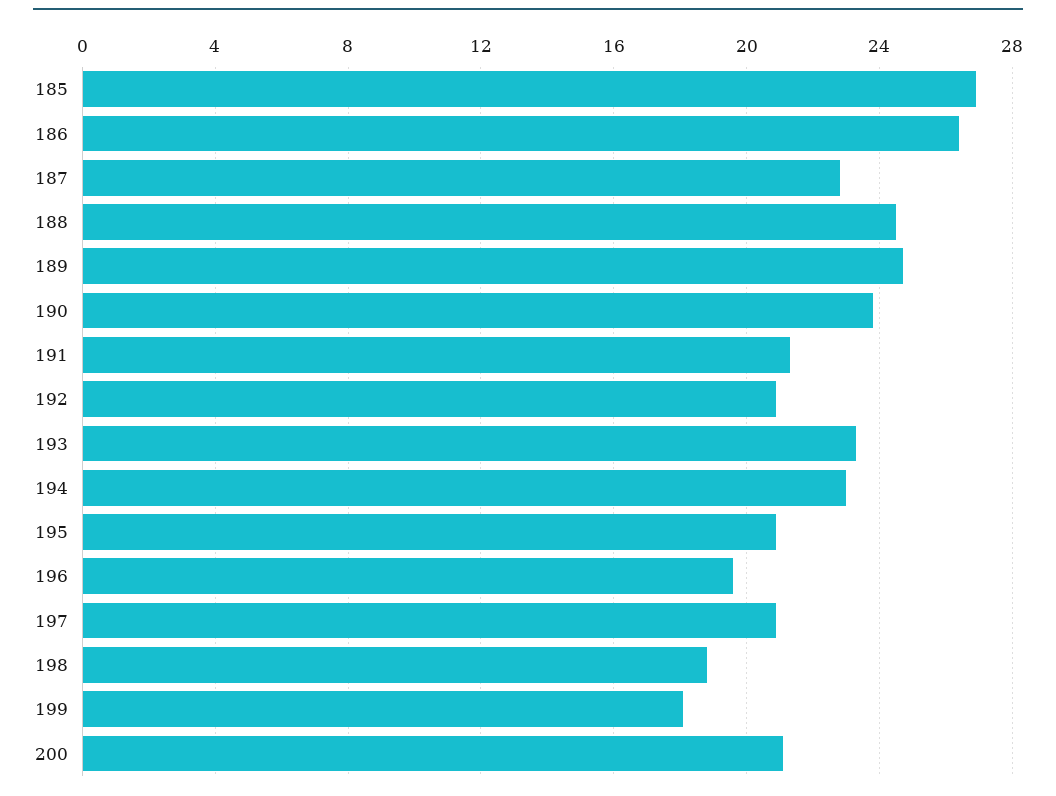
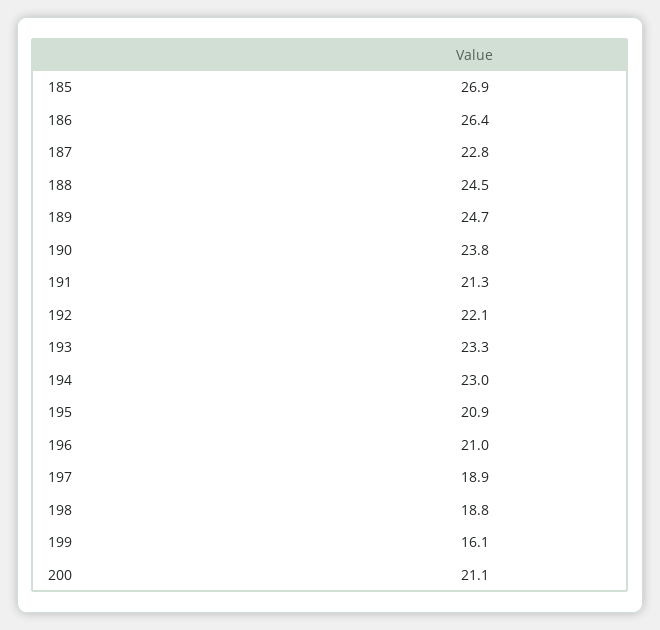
192: 21 -> 22.1
196: 19.5 -> 21
197: 21 -> 18.9
199: 18 -> 16.1

